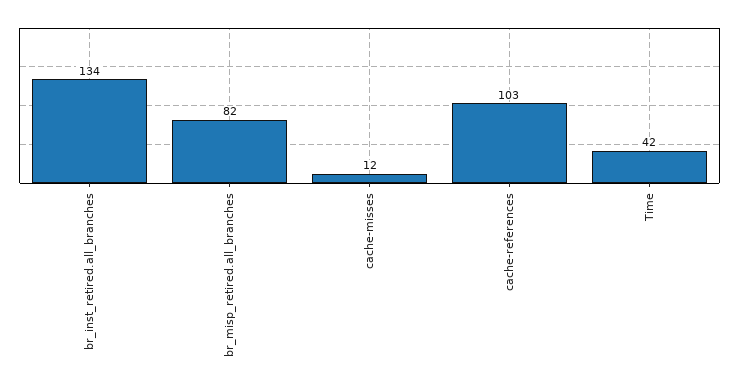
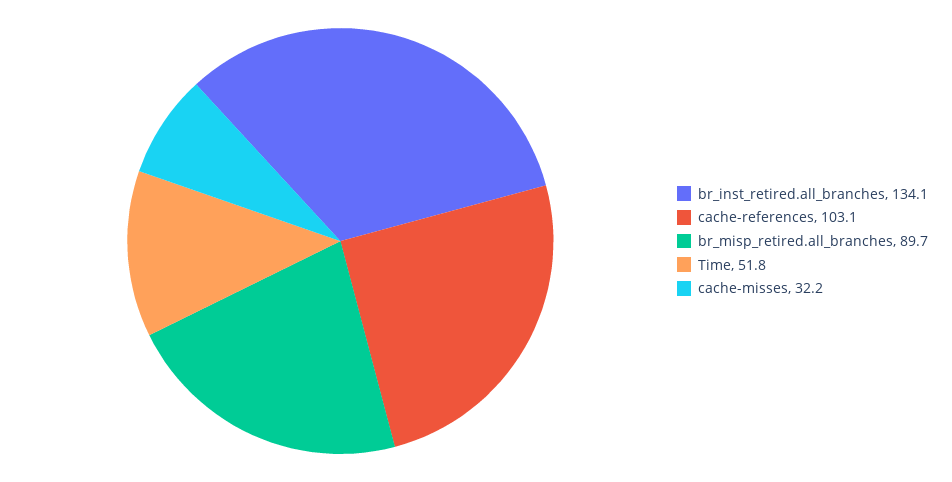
br_misp_retired.all_branches: 82 -> 89.7
cache-misses: 12 -> 32.2
Time: 42 -> 51.8

